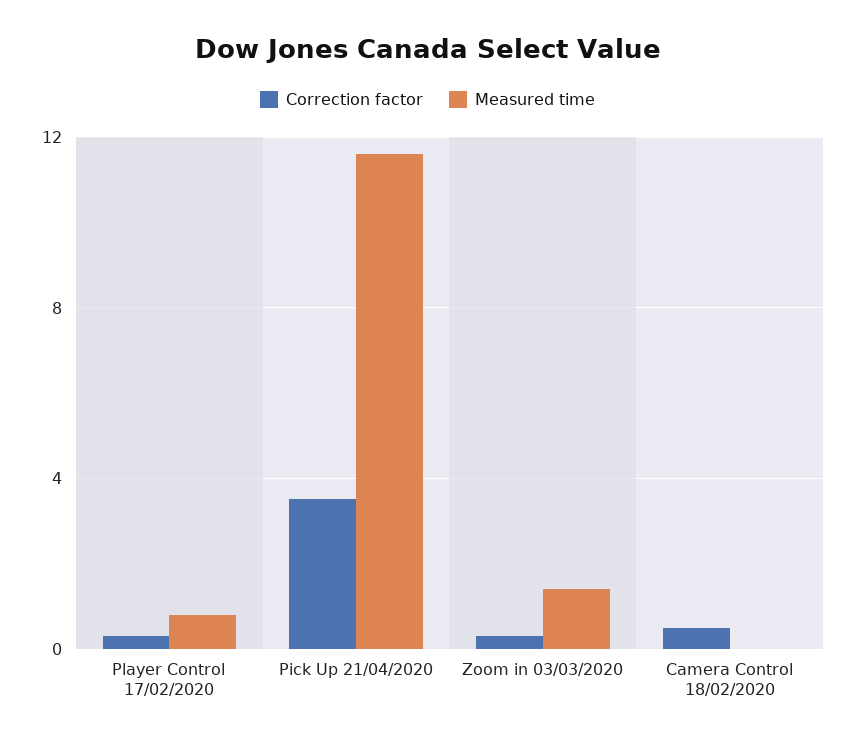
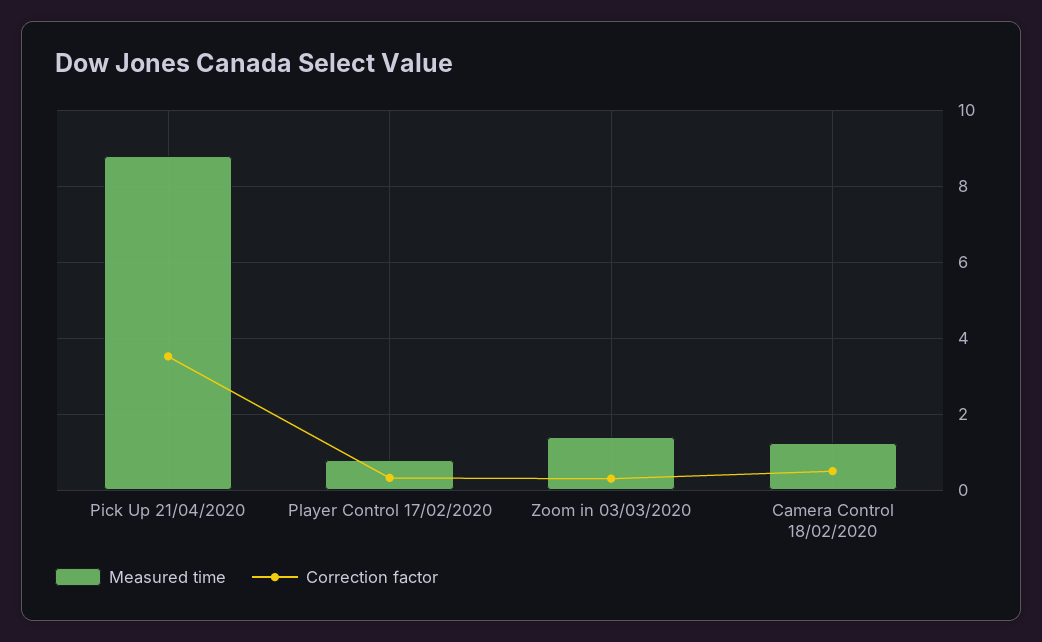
Measured time, Pick Up 21/04/2020: 11.5 -> 8.8
Measured time, Camera Control 18/02/2020: 0 -> 1.2

